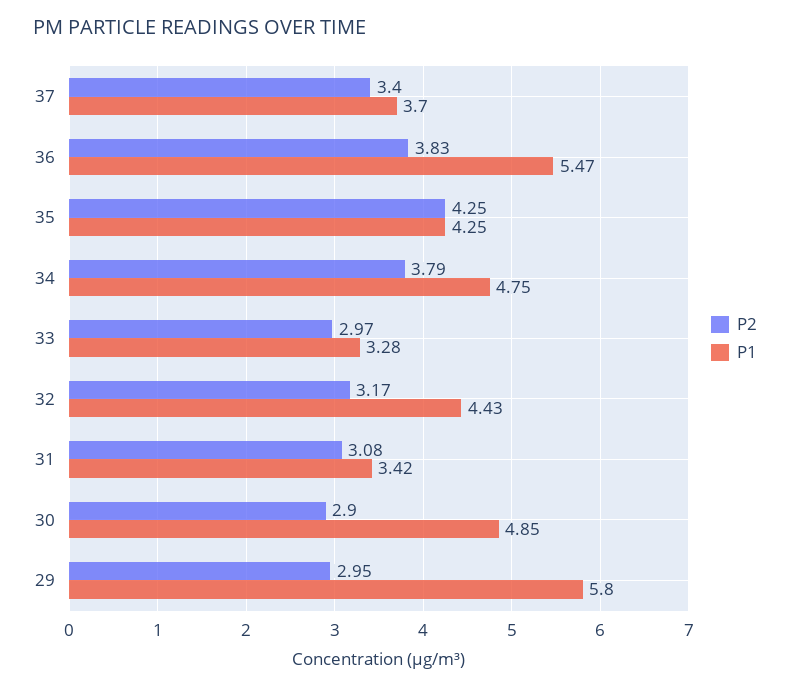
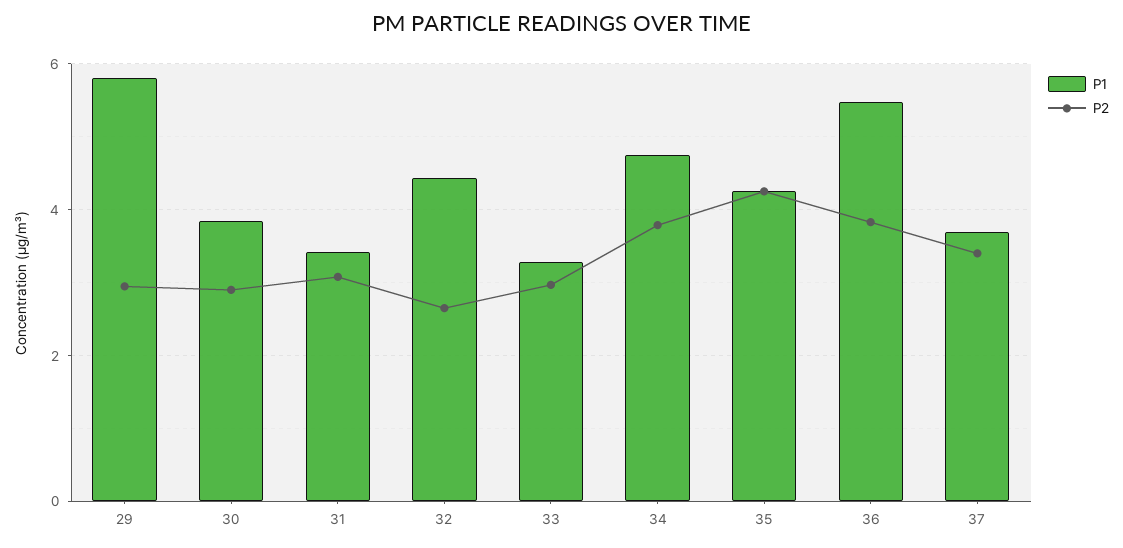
P2, 32: 3.17 -> 2.6
P1, 30: 4.85 -> 3.8

